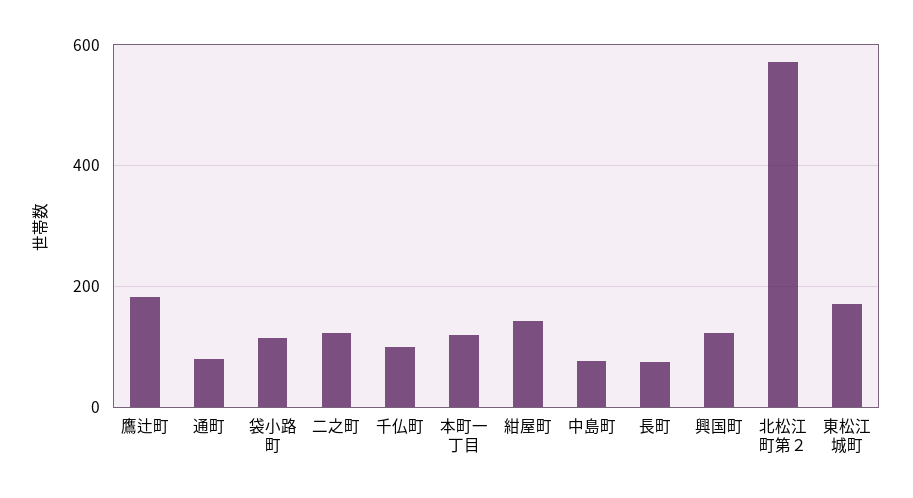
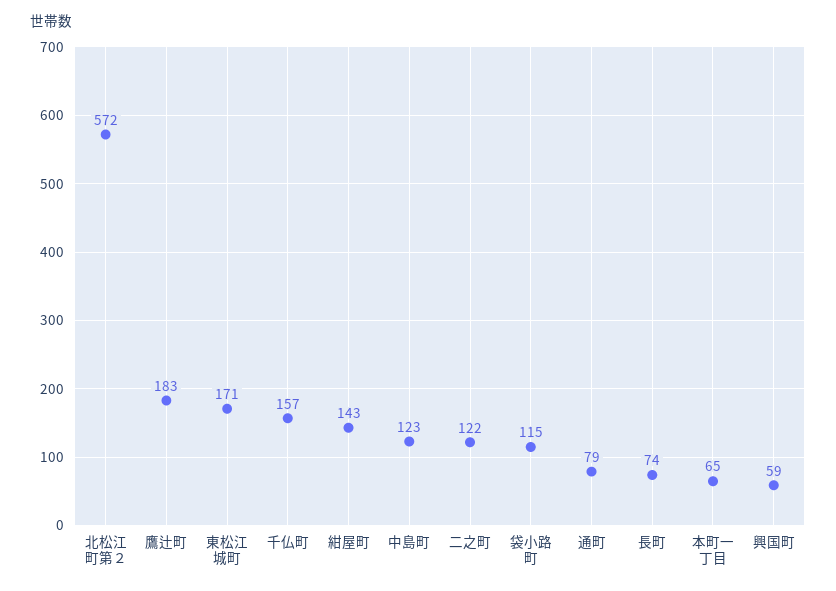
千仏町: 100 -> 157
本町一丁目: 120 -> 65
中島町: 80 -> 123
興国町: 120 -> 59

